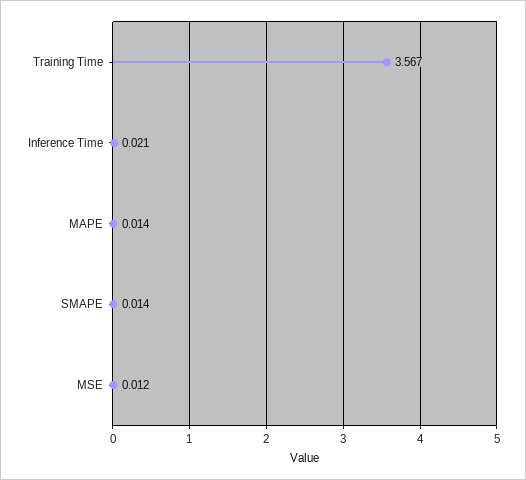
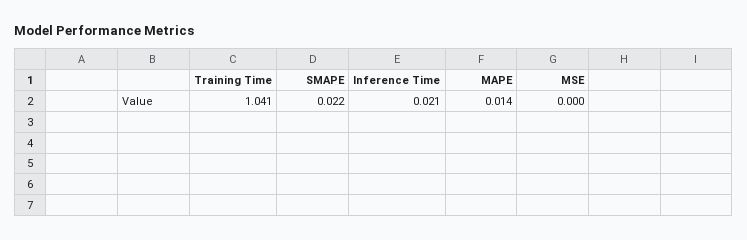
Training Time: 3.567 -> 1.041
SMAPE: 0.014 -> 0.022
MSE: 0.012 -> 0

